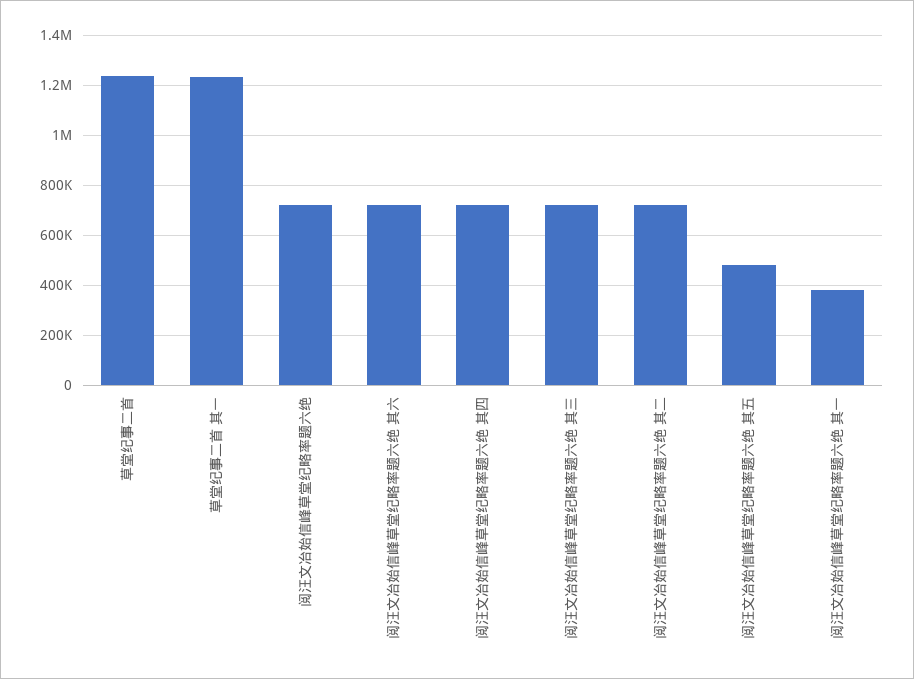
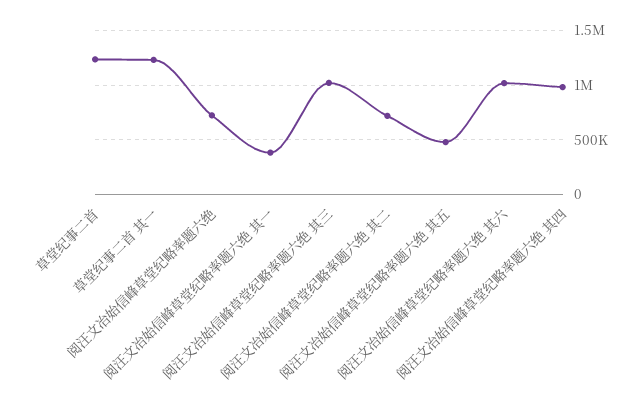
阅汪文冶始信峰草堂纪略率题六绝 其六: 725000 -> 1000000
阅汪文冶始信峰草堂纪略率题六绝 其四: 725000 -> 1000000
阅汪文冶始信峰草堂纪略率题六绝 其三: 725000 -> 1000000

